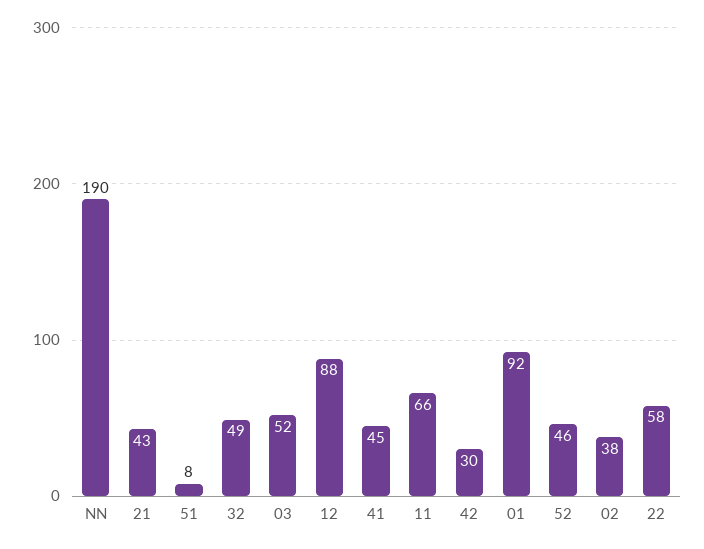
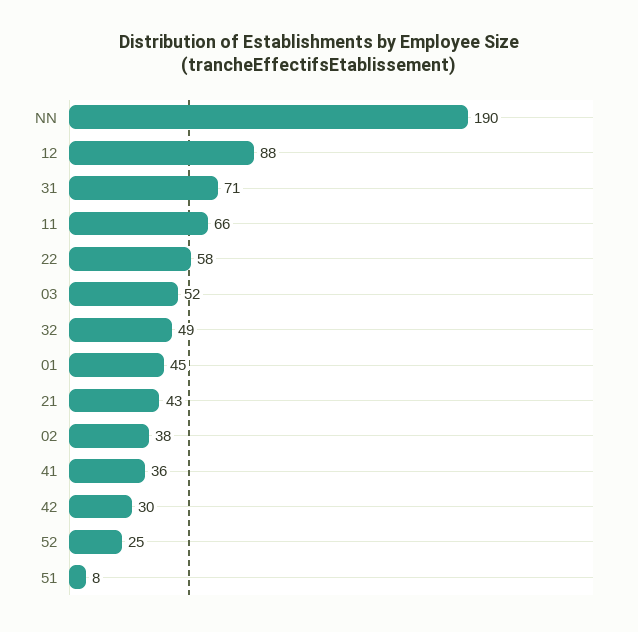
41: 45 -> 36
01: 92 -> 45
52: 46 -> 25
31: none -> 71

